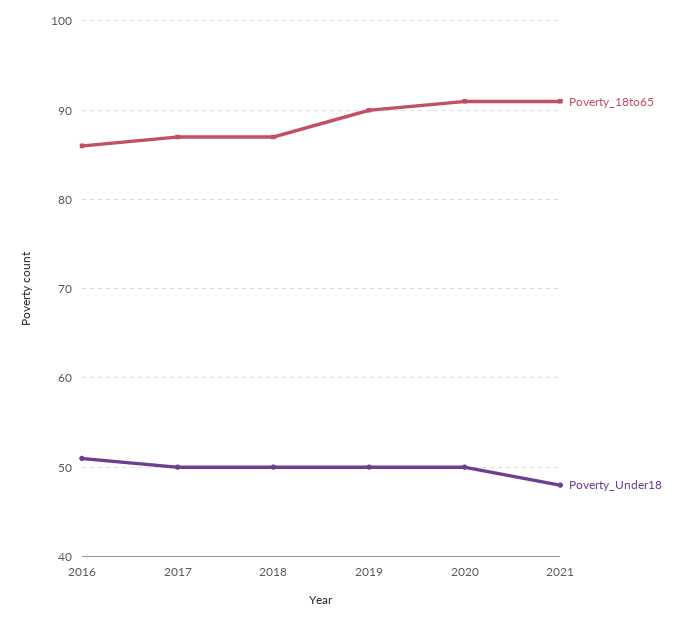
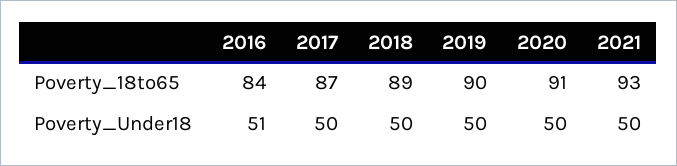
Poverty_18to65, 2016: 86 -> 84
Poverty_18to65, 2018: 87 -> 89
Poverty_18to65, 2021: 91 -> 93
Poverty_Under18, 2021: 48 -> 50

